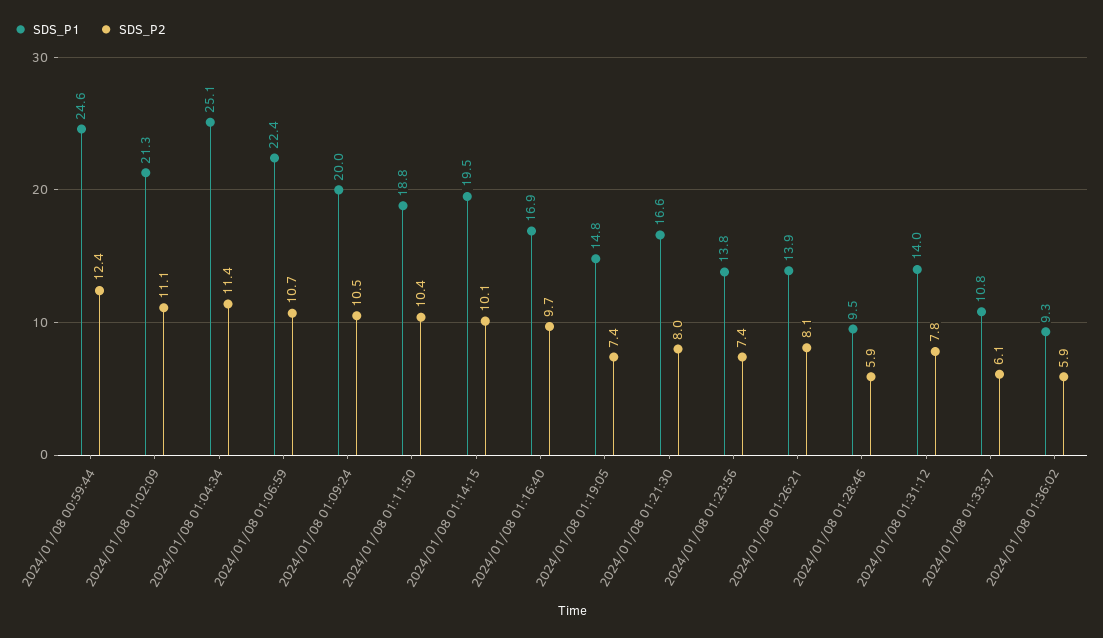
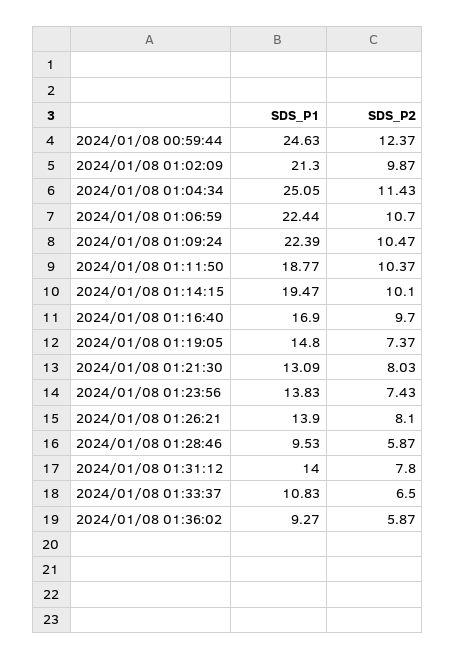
SDS_P2, 2024/01/08 01:02:09: 11.1 -> 9.87
SDS_P1, 2024/01/08 01:09:24: 20 -> 22.39
SDS_P1, 2024/01/08 01:21:30: 16.6 -> 13.09
SDS_P2, 2024/01/08 01:33:37: 6.1 -> 6.5

